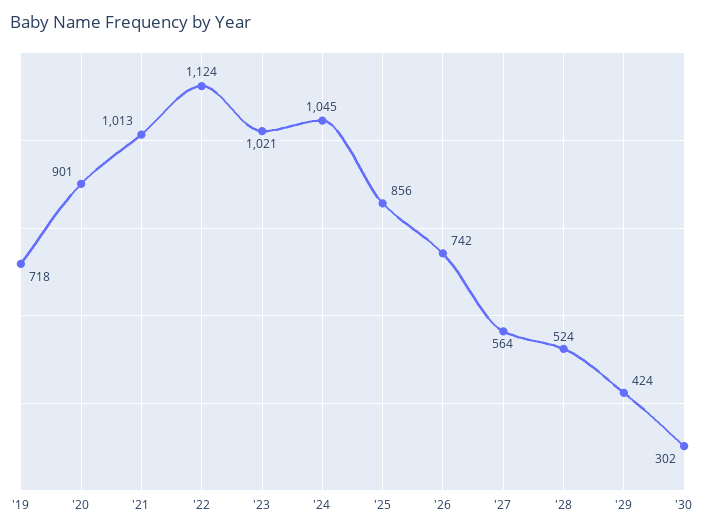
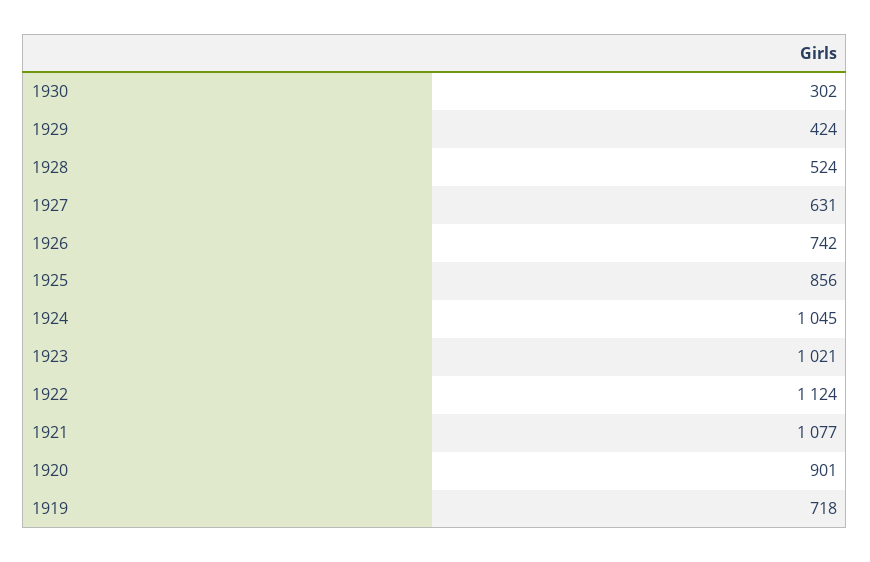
'21: 1013 -> 1077
'27: 564 -> 631

